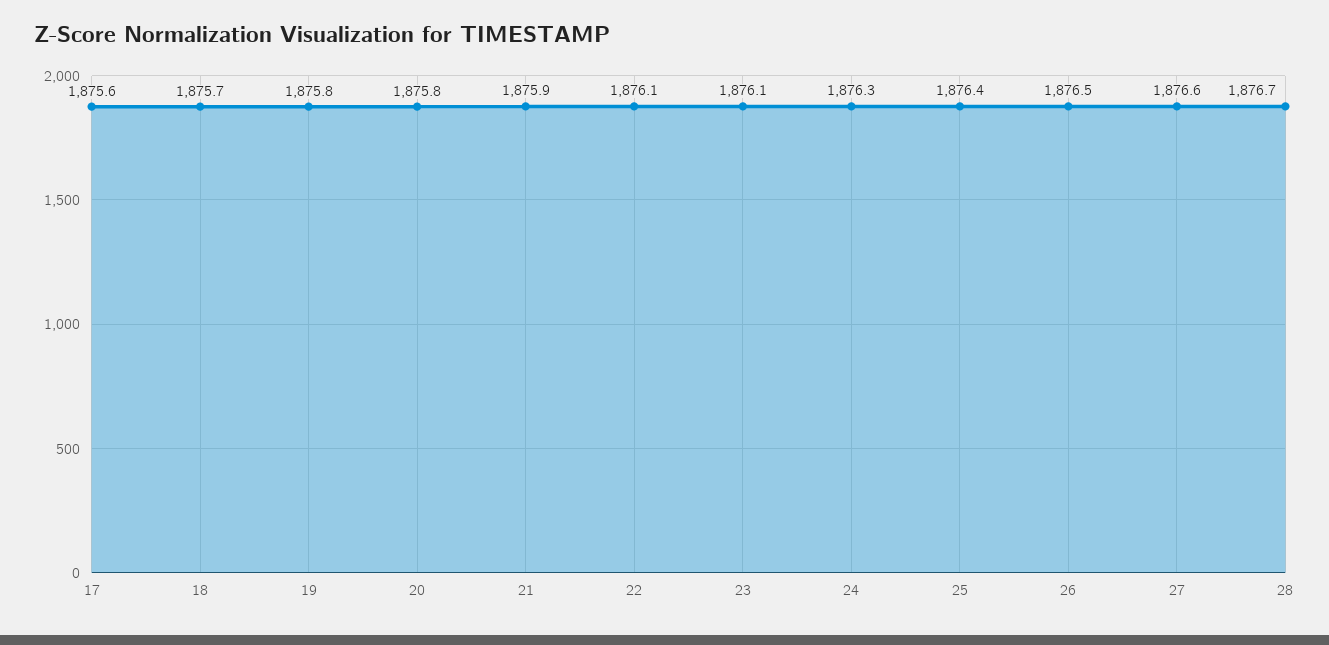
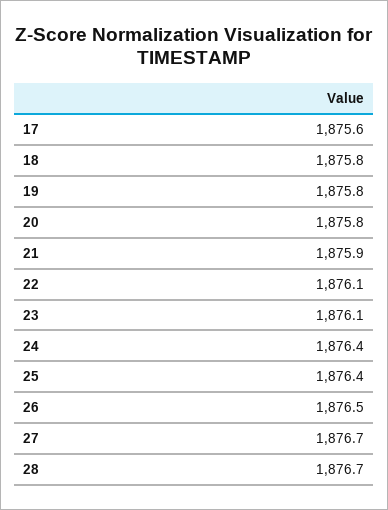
18: 1875.7 -> 1875.8
24: 1876.3 -> 1876.4
27: 1876.6 -> 1876.7

